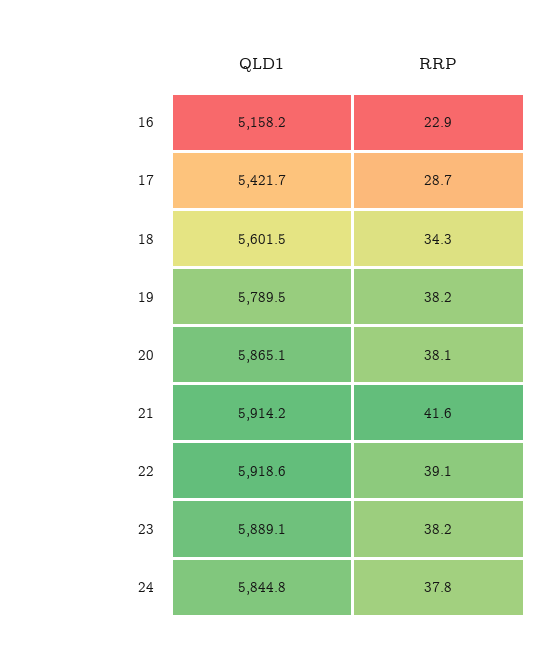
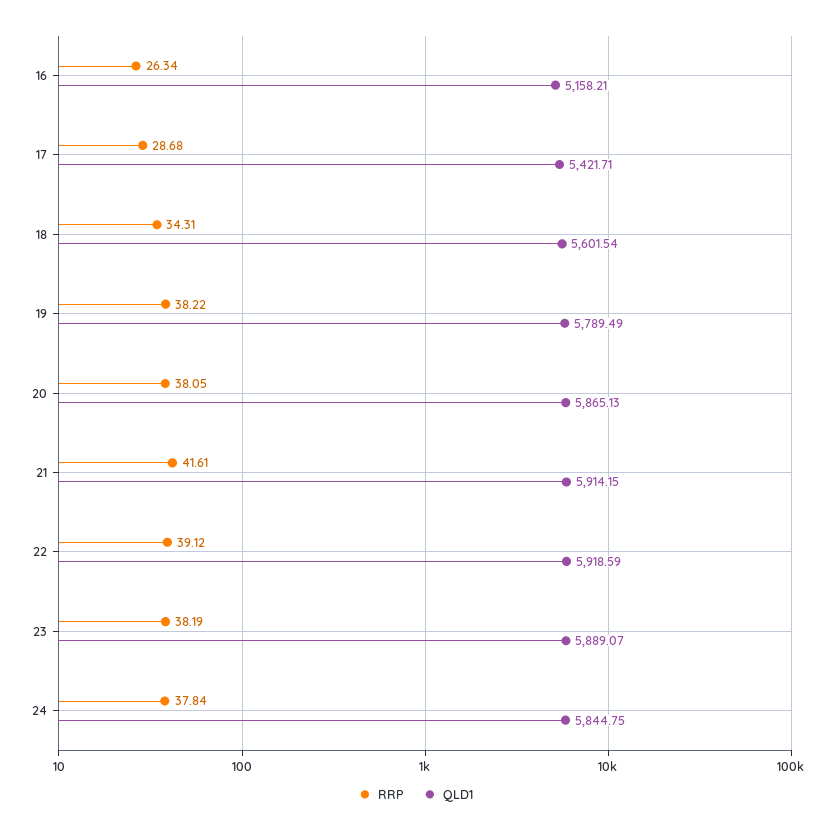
RRP, 16: 22.9 -> 26.34

